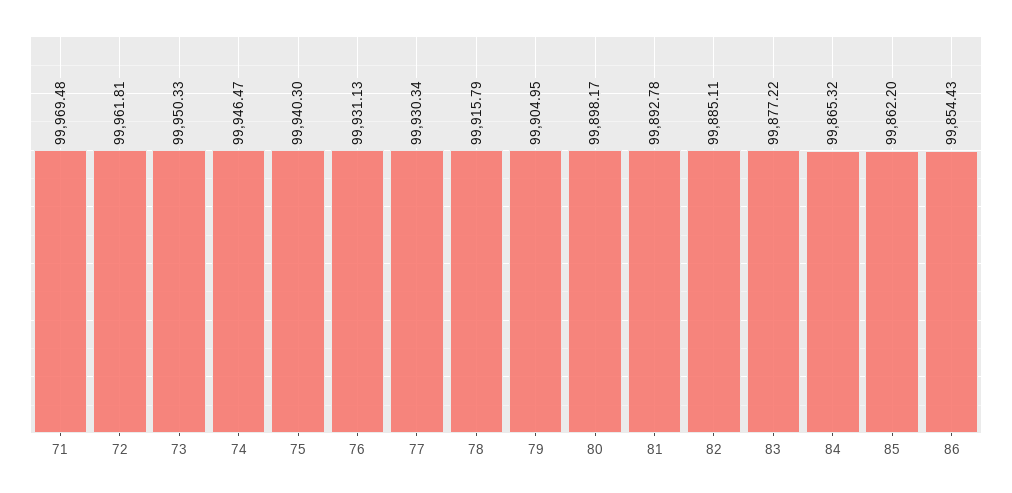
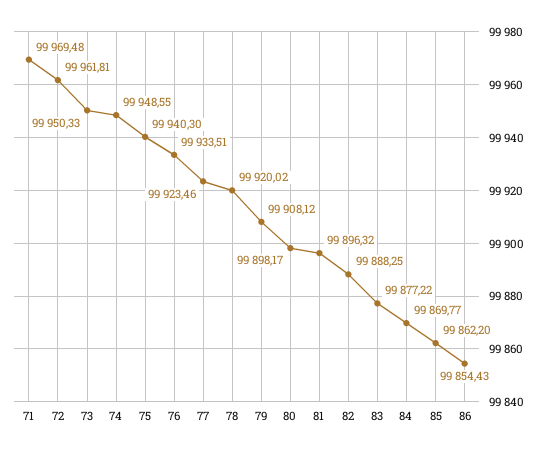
74: 99946.47 -> 99948.55
76: 99931.13 -> 99933.51
77: 99930.34 -> 99923.46
78: 99915.79 -> 99920.02
79: 99904.95 -> 99908.12
81: 99892.78 -> 99896.32
82: 99885.11 -> 99888.25
84: 99865.32 -> 99869.77

